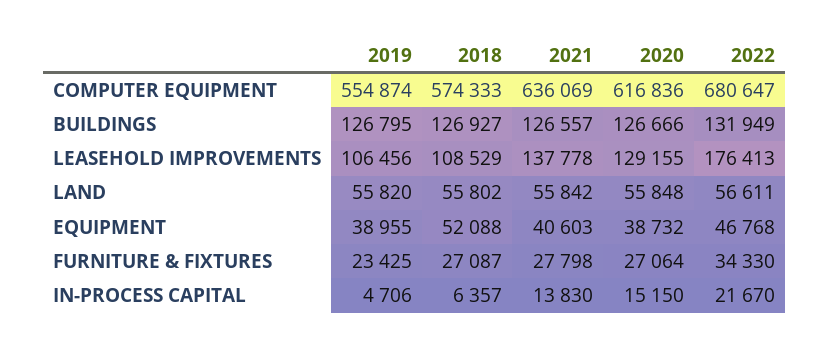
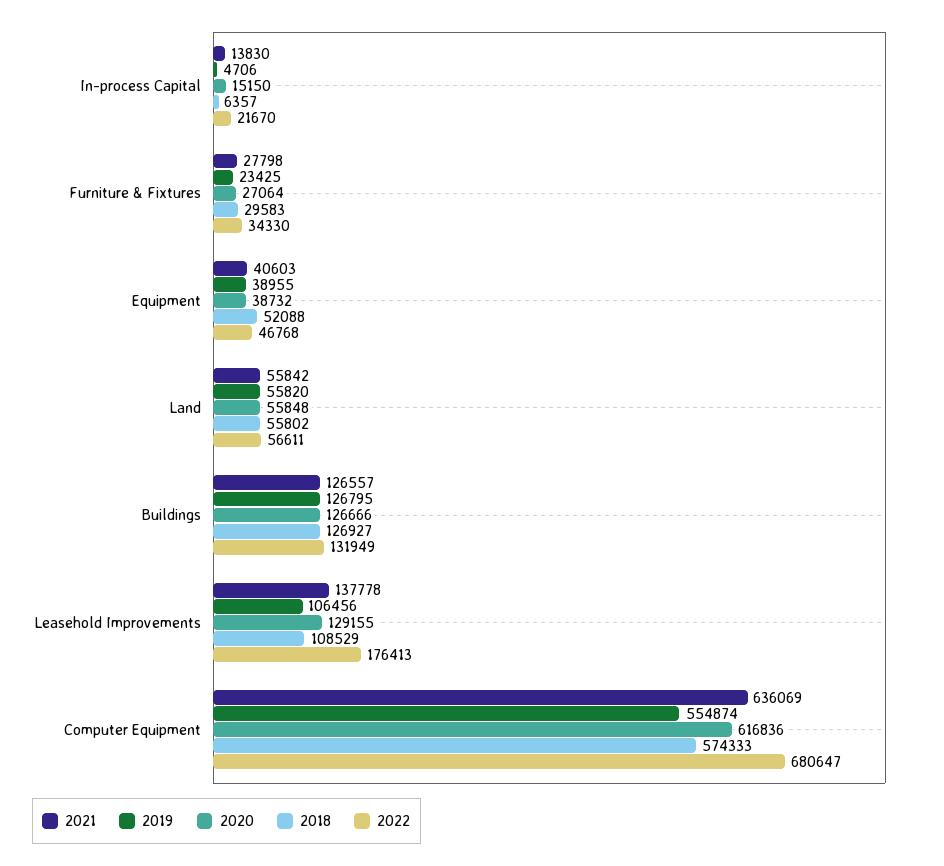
2018, FURNITURE & FIXTURES: 27087 -> 29583

